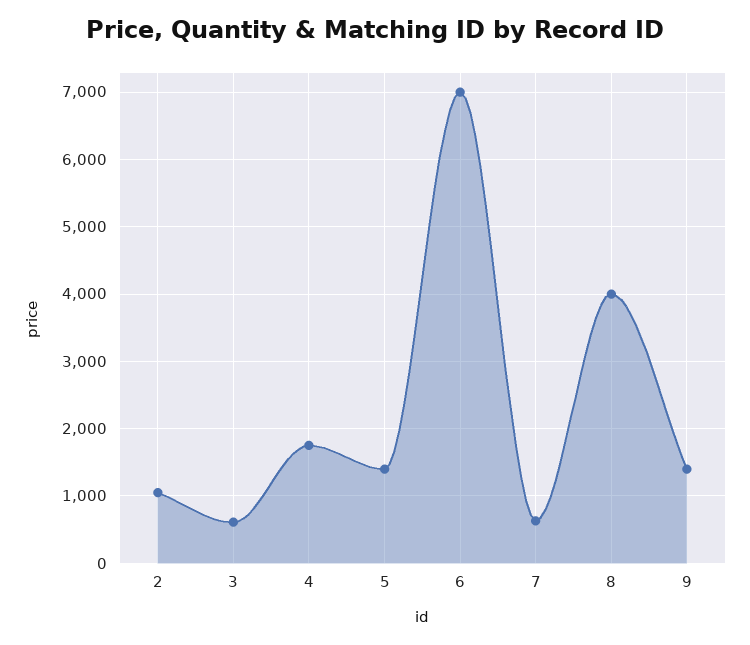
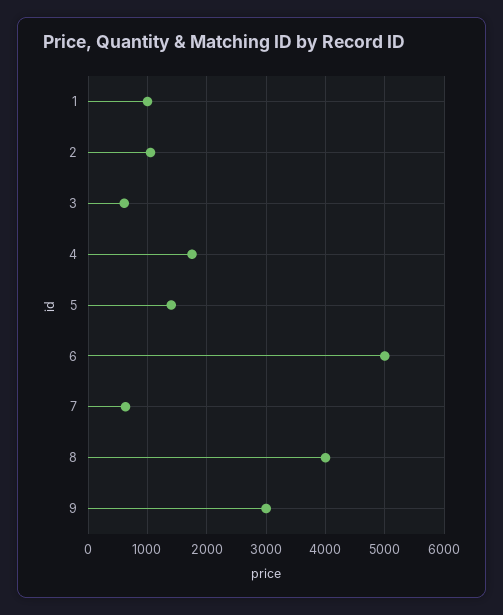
6: 7000 -> 5000
9: 1400 -> 3000
1: none -> 1000

